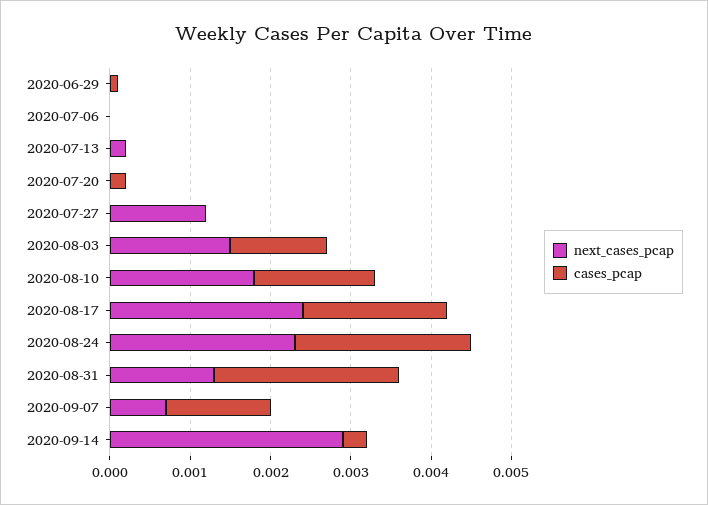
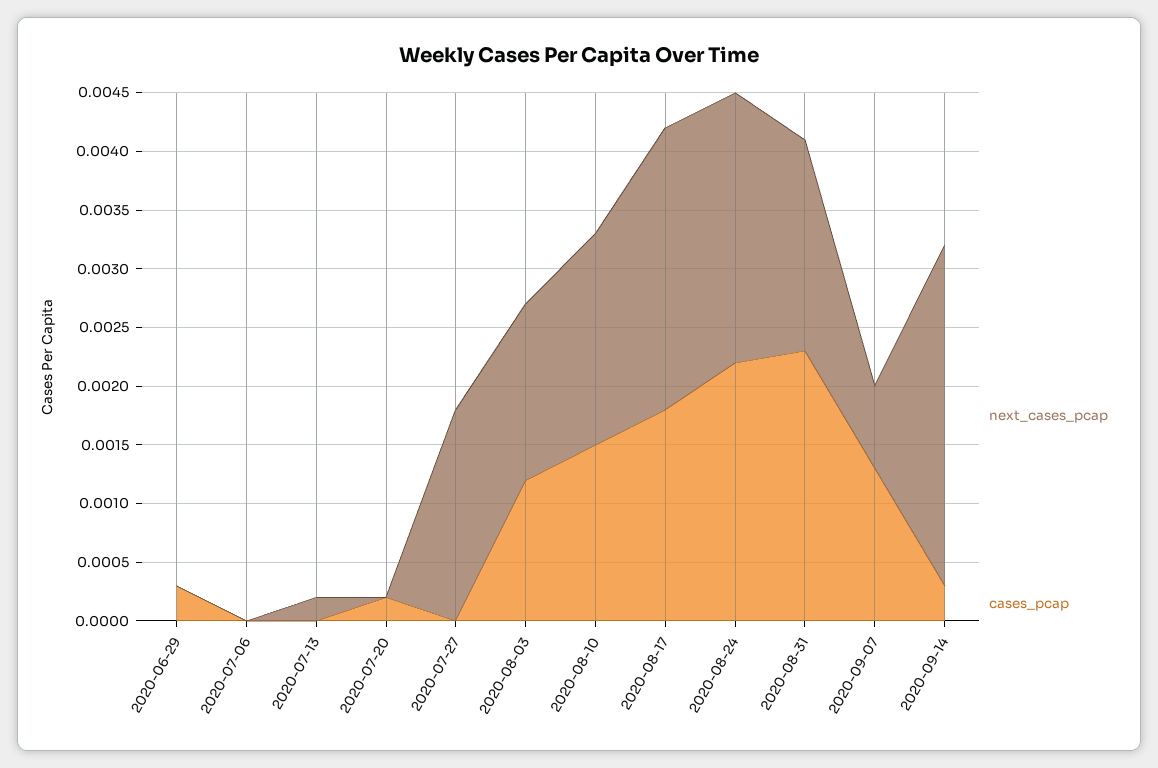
cases_pcap, 2020-06-29: 0.0001 -> 0.0003
next_cases_pcap, 2020-07-27: 0.0012 -> 0.0018
next_cases_pcap, 2020-08-31: 0.0013 -> 0.0018

